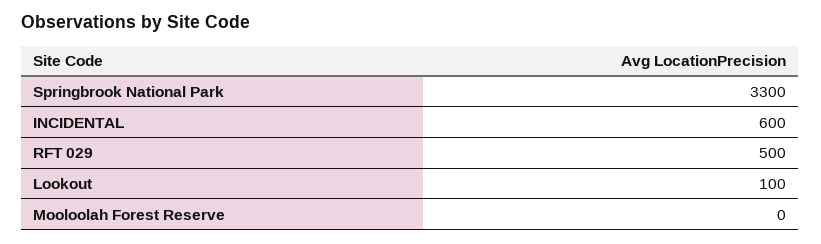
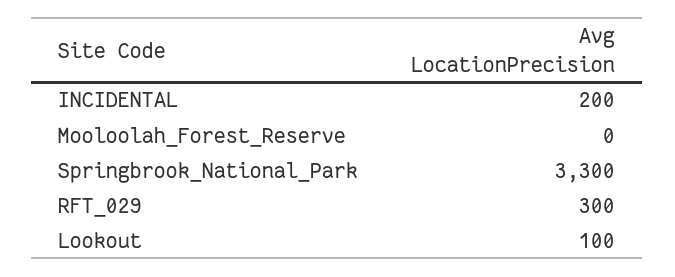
INCIDENTAL: 600 -> 200
RFT 029: 500 -> 300

